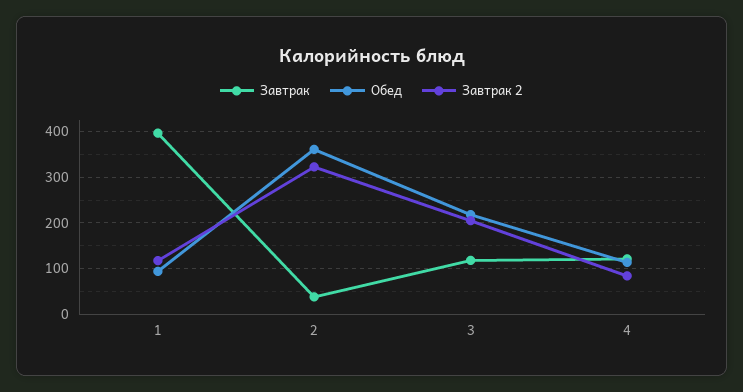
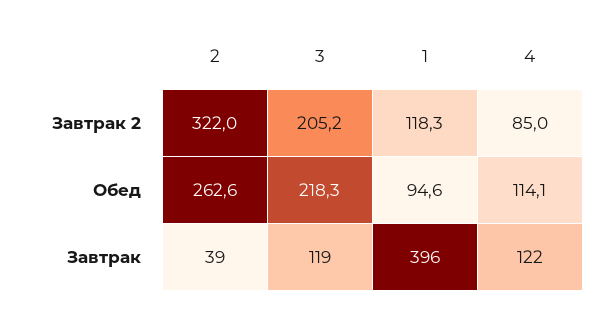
Обед, 2: 360 -> 262.6

